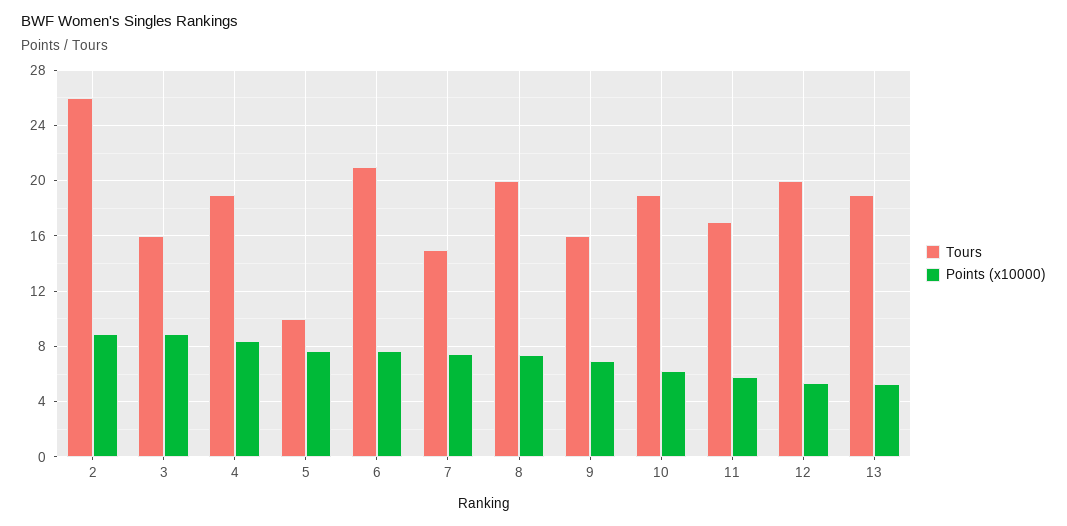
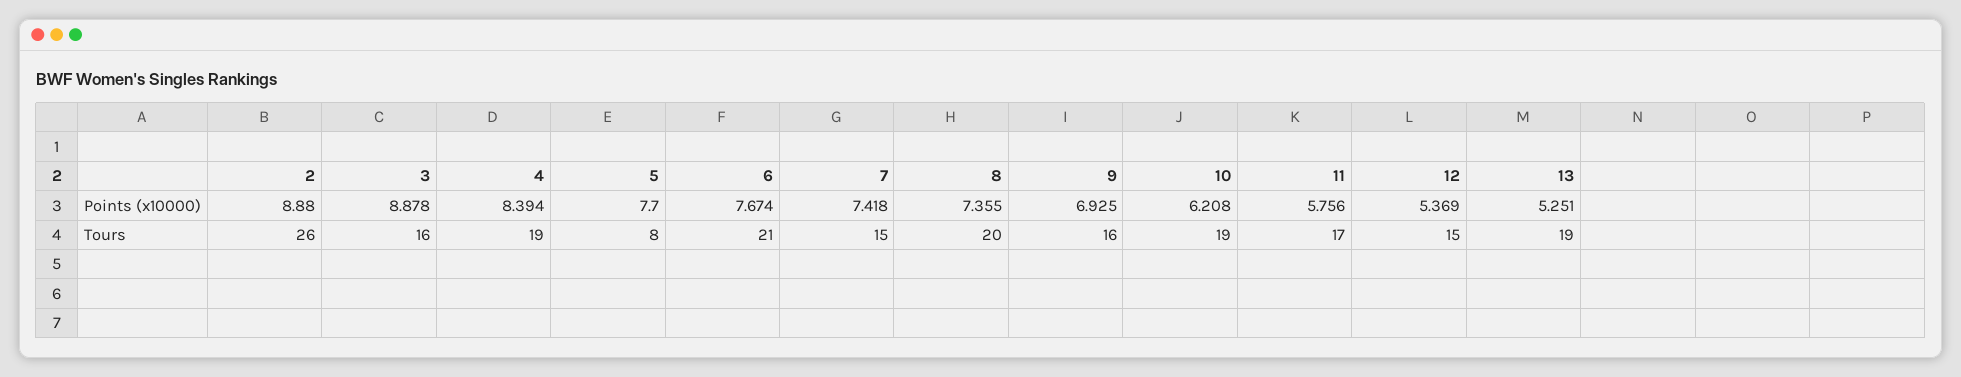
Tours, 5: 10 -> 8
Tours, 12: 20 -> 15

